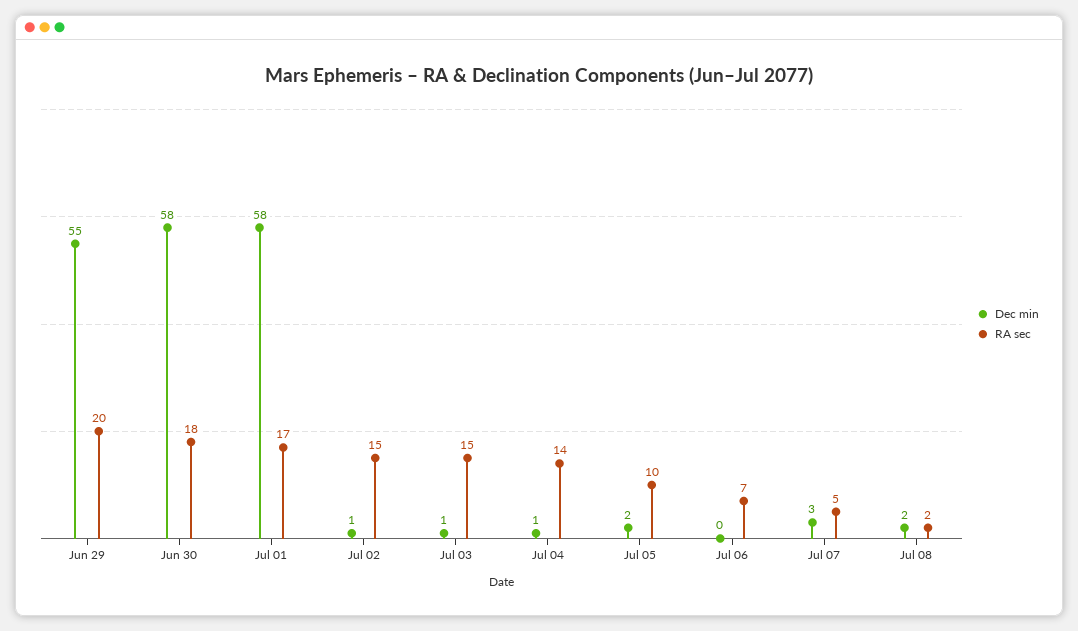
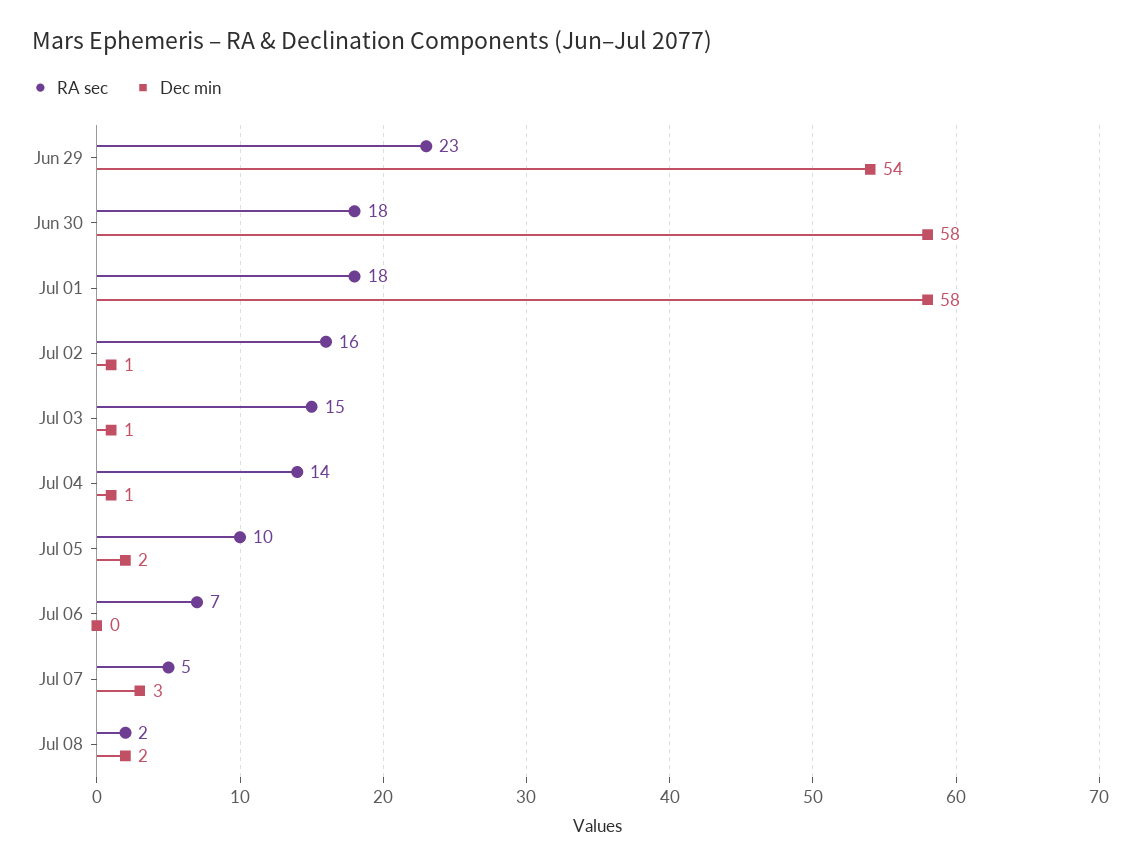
Dec min, Jun 29: 55 -> 54
RA sec, Jun 29: 20 -> 23
RA sec, Jul 01: 17 -> 18
RA sec, Jul 02: 15 -> 16

